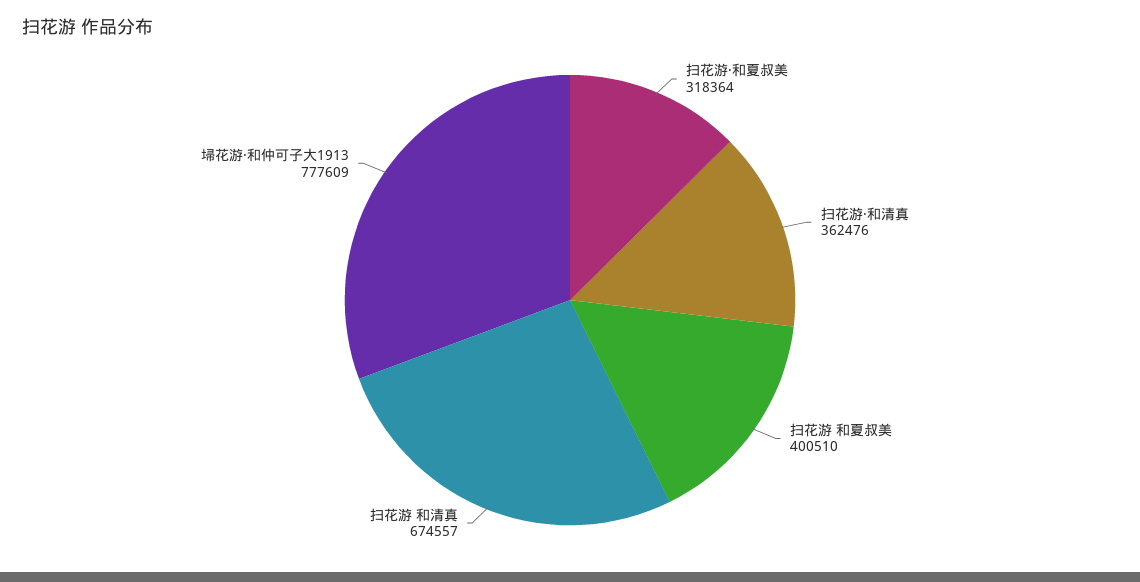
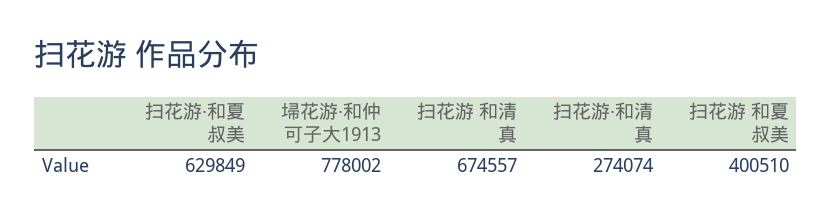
扫花游·和夏叔美: 318364 -> 629849
扫花游·和清真: 362476 -> 274074
埽花游·和仲可子大1913: 777609 -> 778002

